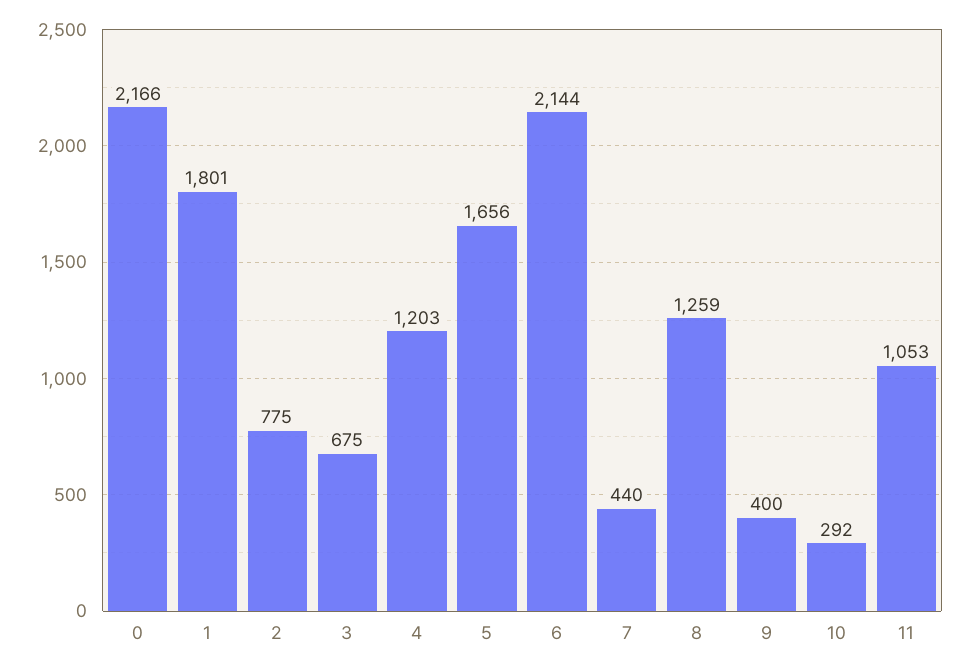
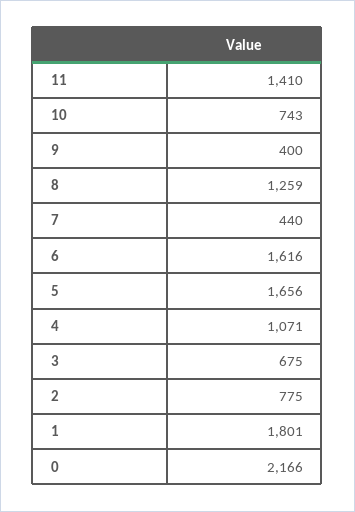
4: 1203 -> 1071
6: 2144 -> 1616
10: 292 -> 743
11: 1053 -> 1410

